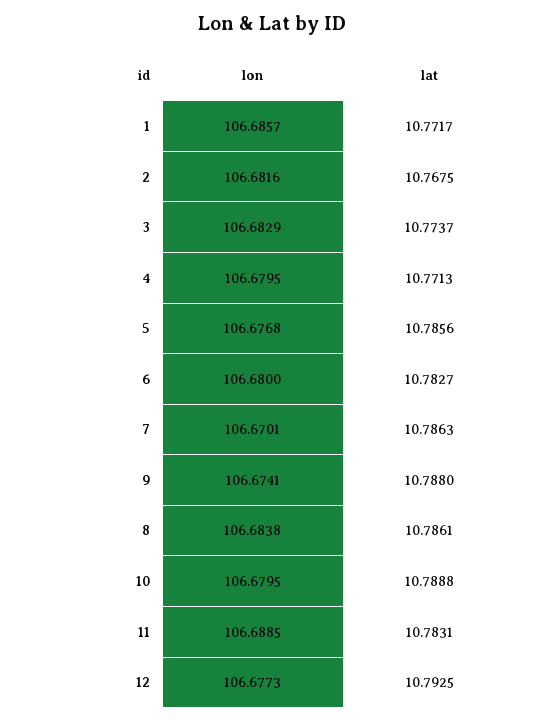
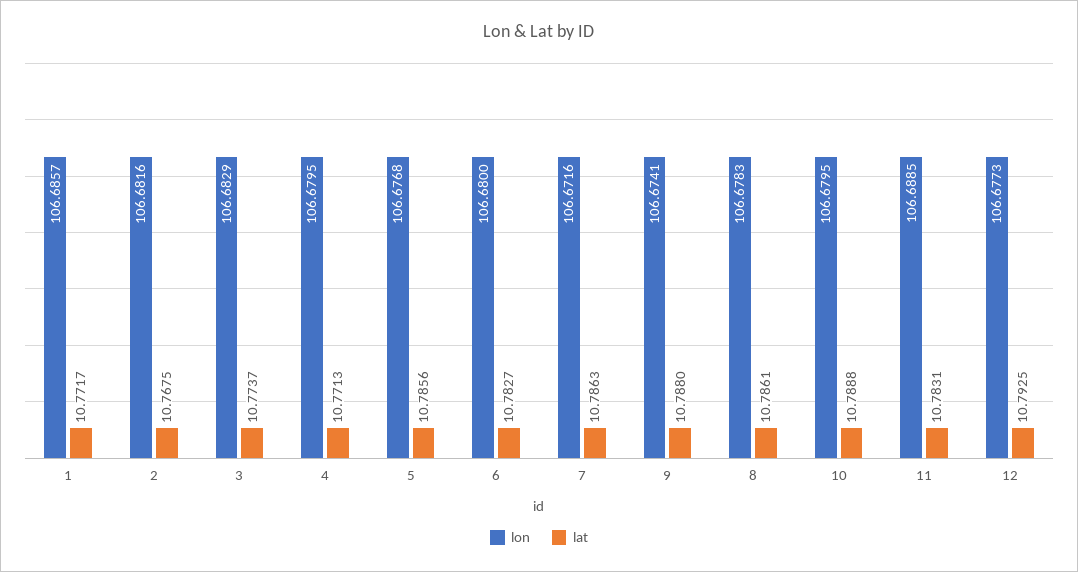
lon, 7: 106.6701 -> 106.6716
lon, 8: 106.6838 -> 106.6783

